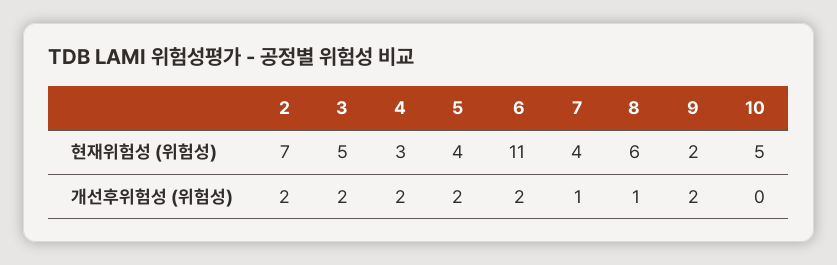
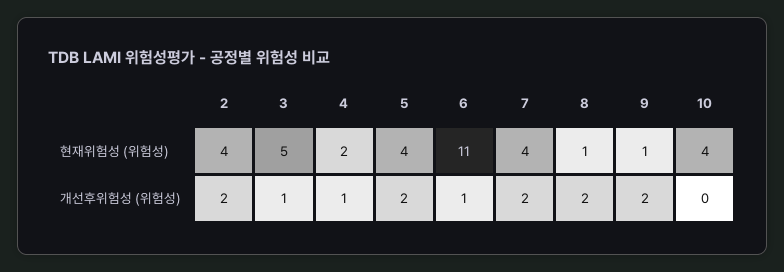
2, 현재위험성 (위험성): 7 -> 4
4, 현재위험성 (위험성): 3 -> 2
8, 현재위험성 (위험성): 6 -> 1
9, 현재위험성 (위험성): 2 -> 1
10, 현재위험성 (위험성): 5 -> 4
3, 개선후위험성 (위험성): 2 -> 1
4, 개선후위험성 (위험성): 2 -> 1
6, 개선후위험성 (위험성): 2 -> 1
7, 개선후위험성 (위험성): 1 -> 2
8, 개선후위험성 (위험성): 1 -> 2

